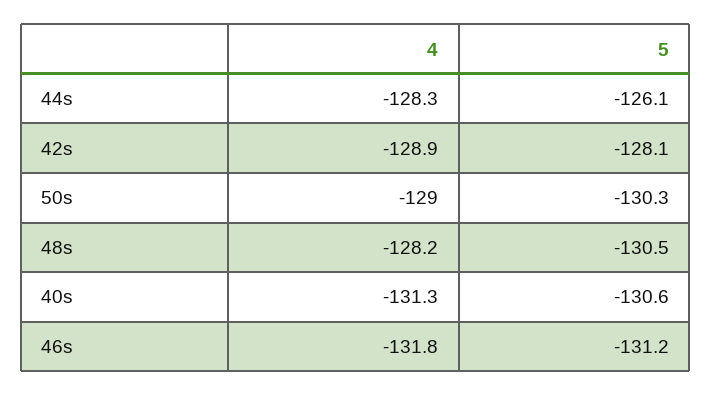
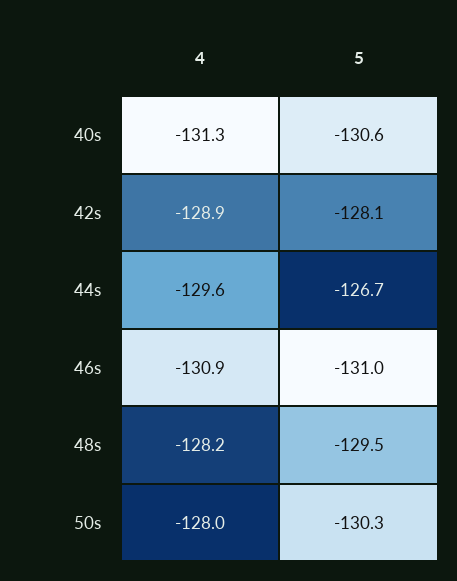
4, 44s: -128.3 -> -129.6
5, 44s: -126.1 -> -126.7
4, 50s: -129 -> -128
5, 48s: -130.5 -> -129.5
4, 46s: -131.8 -> -130.9
5, 46s: -131.2 -> -131

